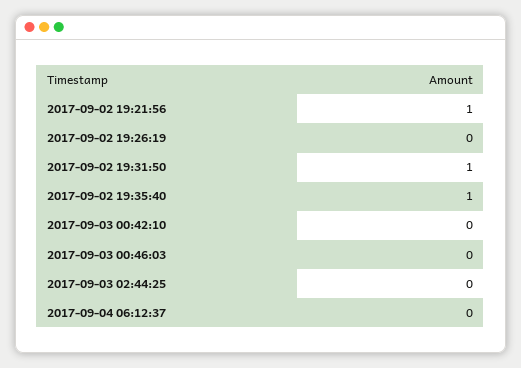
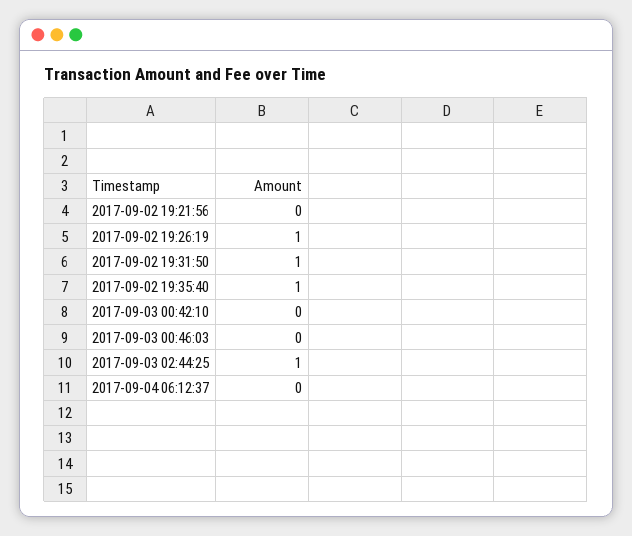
2017-09-02 19:21:56: 1 -> 0
2017-09-02 19:26:19: 0 -> 1
2017-09-03 02:44:25: 0 -> 1

